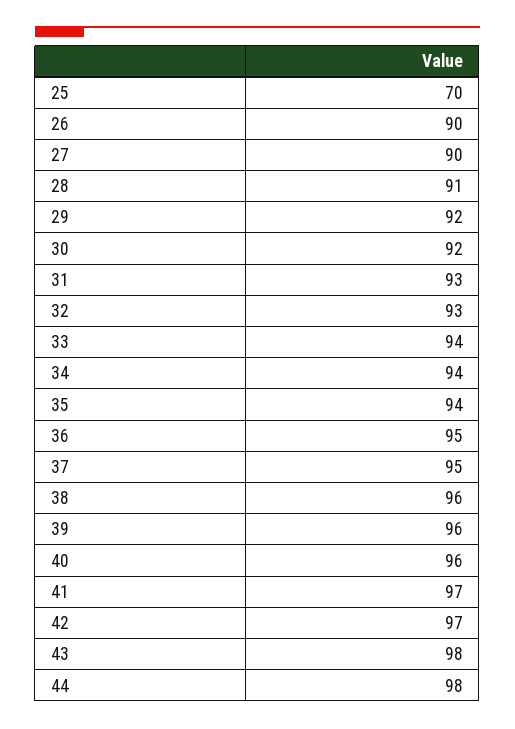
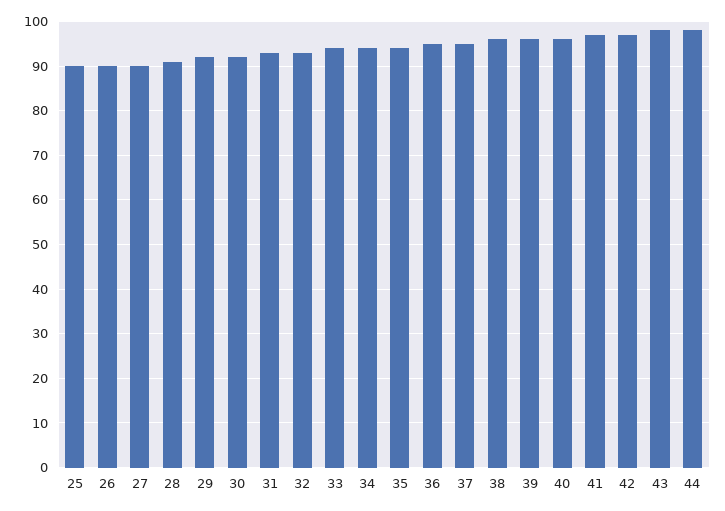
25: 70 -> 90

